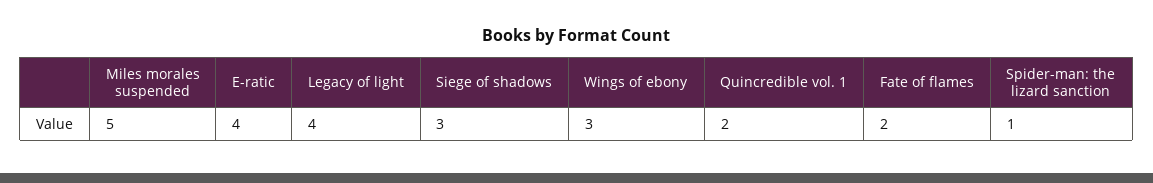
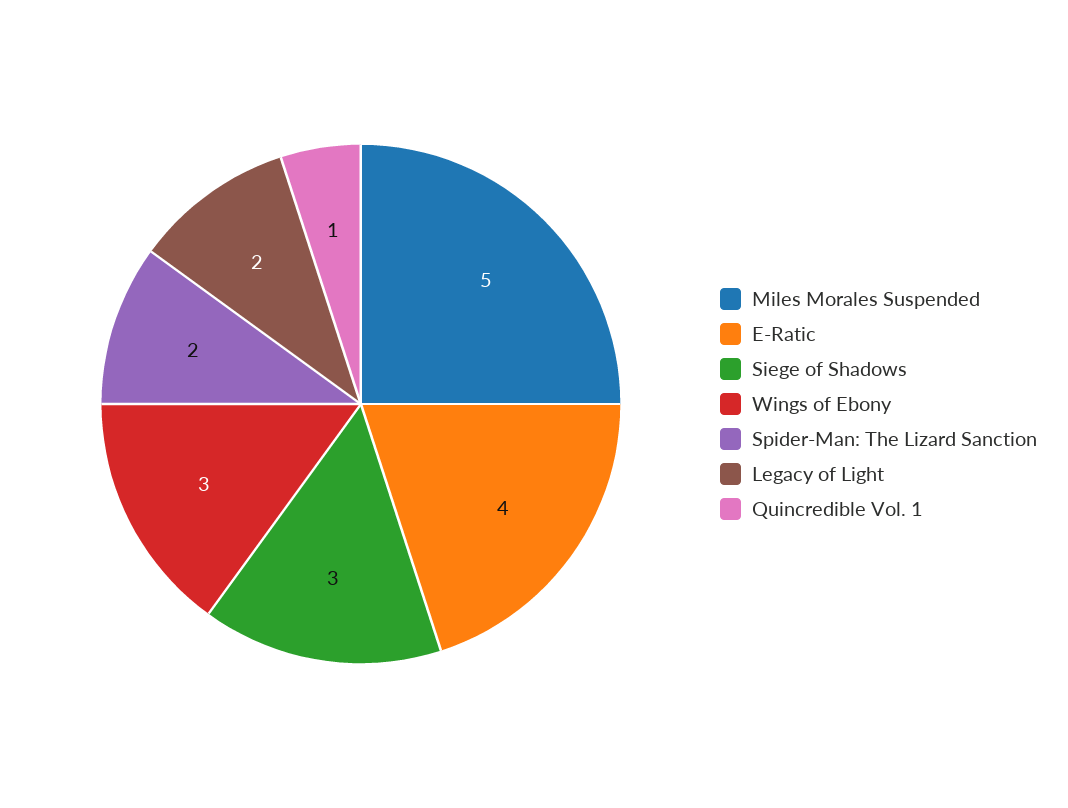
Legacy of light: 4 -> 2
Quincredible vol. 1: 2 -> 1
Fate of flames: 2 -> none
Spider-man: the lizard sanction: 1 -> 2

